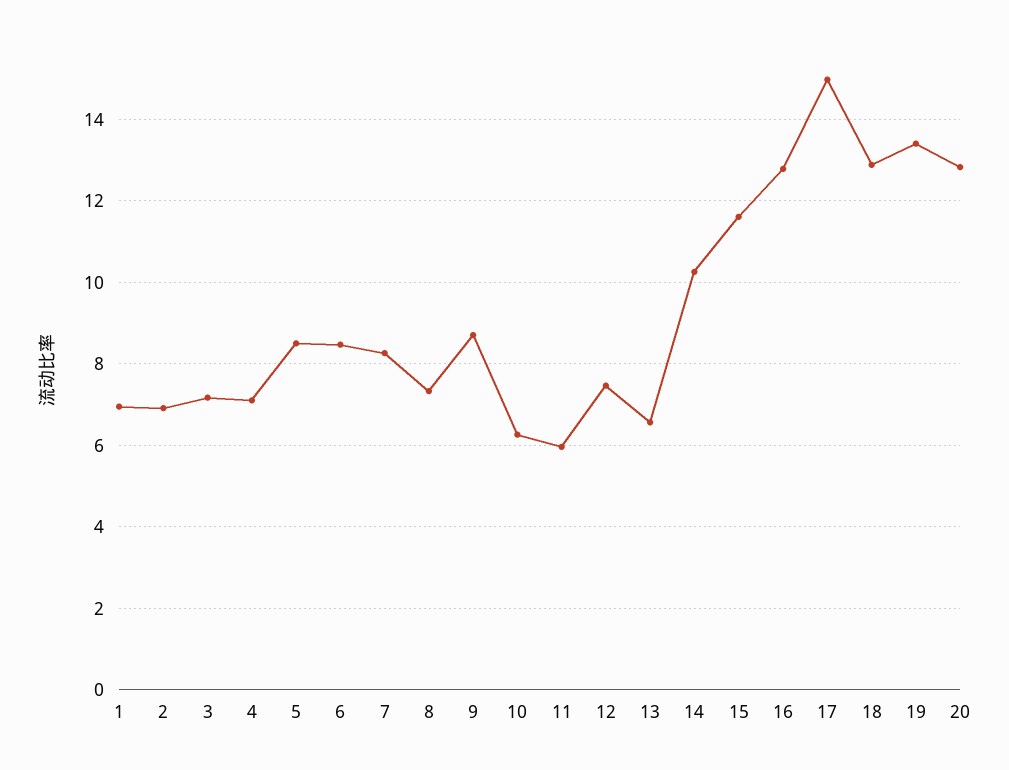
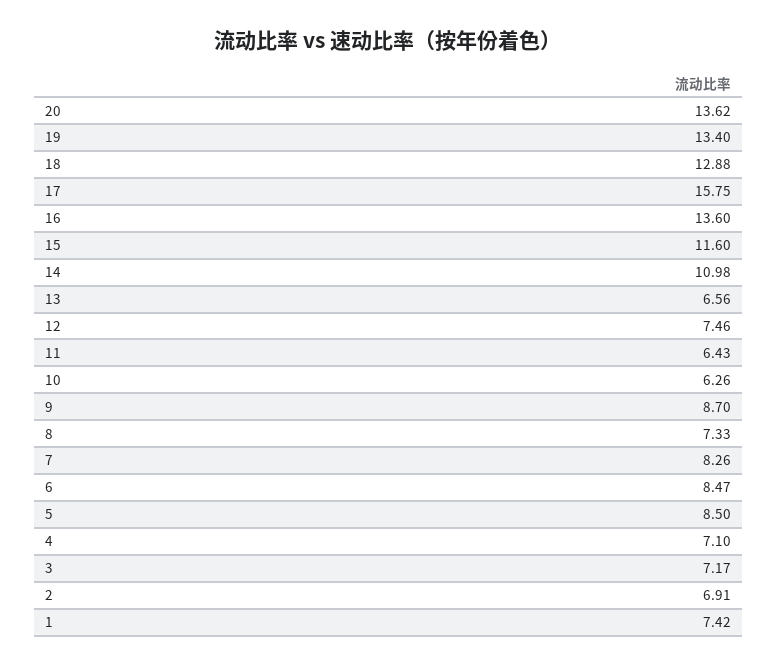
1: 7 -> 7.42
11: 6 -> 6.43
14: 10.2 -> 10.98
16: 12.8 -> 13.6
17: 15 -> 15.75
20: 12.8 -> 13.62

